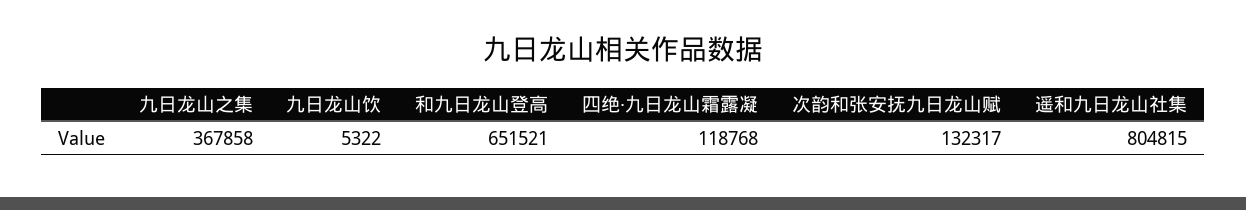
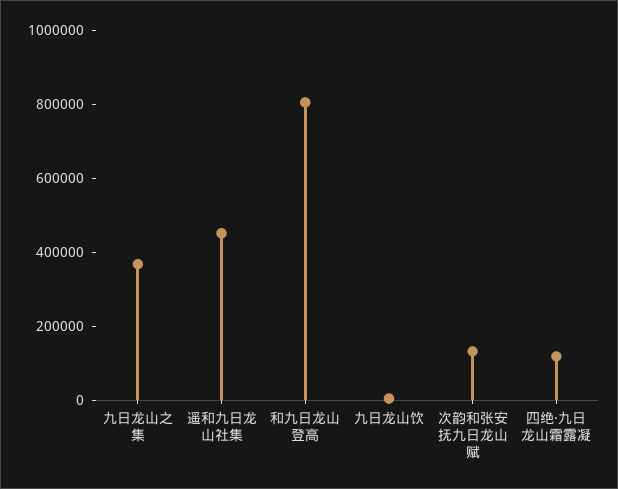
和九日龙山登高: 651521 -> 800000
遥和九日龙山社集: 804815 -> 450000

